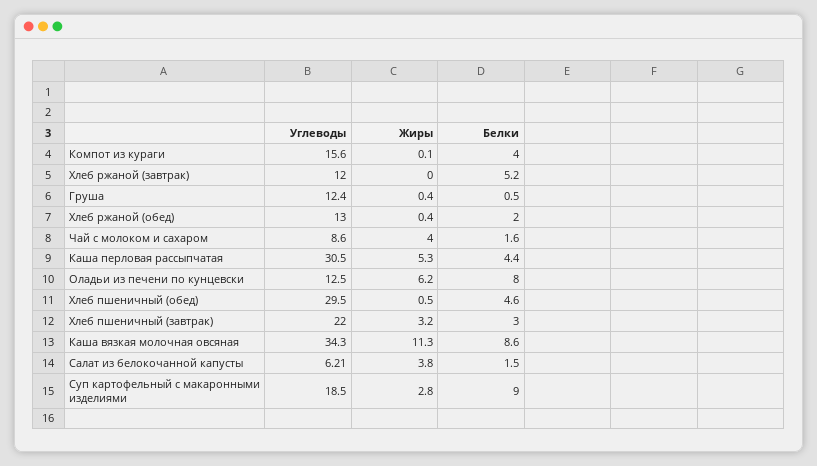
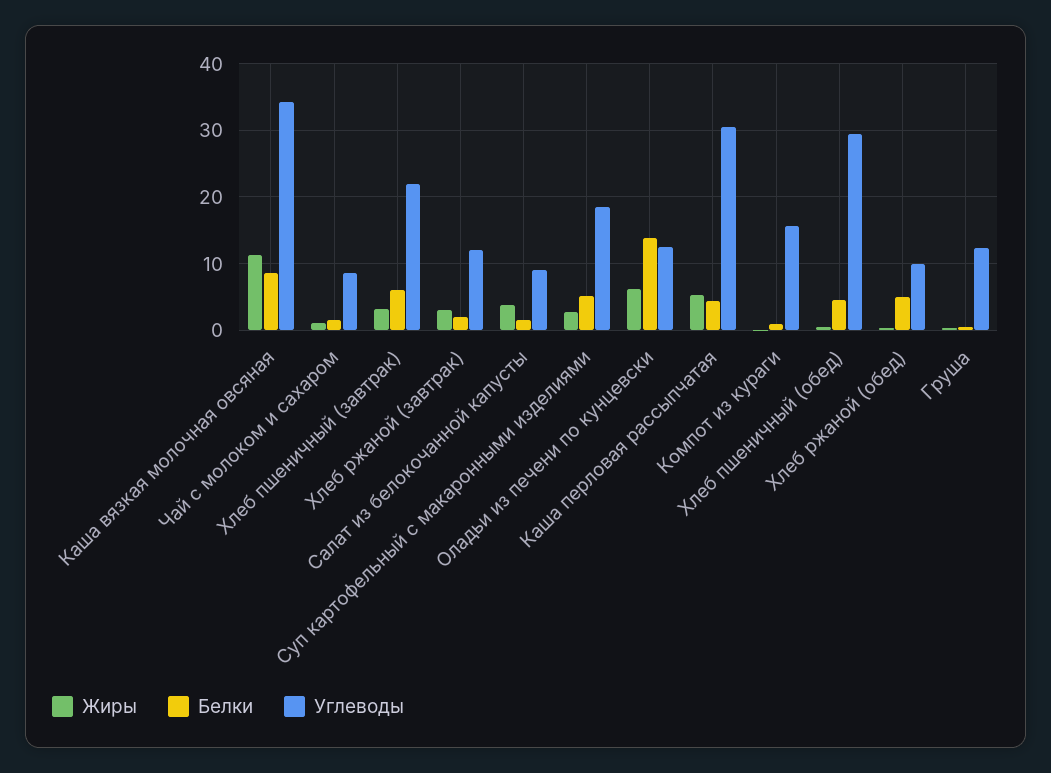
Белки, Компот из кураги: 4 -> 1
Жиры, Хлеб ржаной (завтрак): 0 -> 3
Белки, Хлеб ржаной (завтрак): 5.2 -> 2
Углеводы, Хлеб ржаной (обед): 13 -> 10
Белки, Хлеб ржаной (обед): 2 -> 5
Жиры, Чай с молоком и сахаром: 4 -> 1
Белки, Оладьи из печени по кунцевски: 8 -> 14
Белки, Хлеб пшеничный (завтрак): 3 -> 6
Углеводы, Салат из белокочанной капусты: 6.21 -> 9
Белки, Суп картофельный с макаронными изделиями: 9 -> 5

